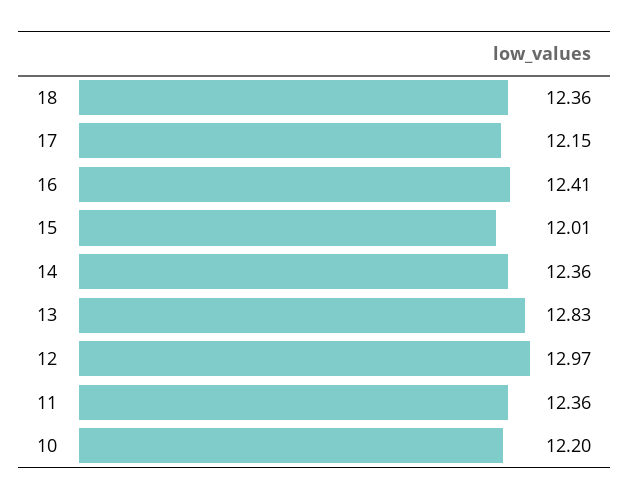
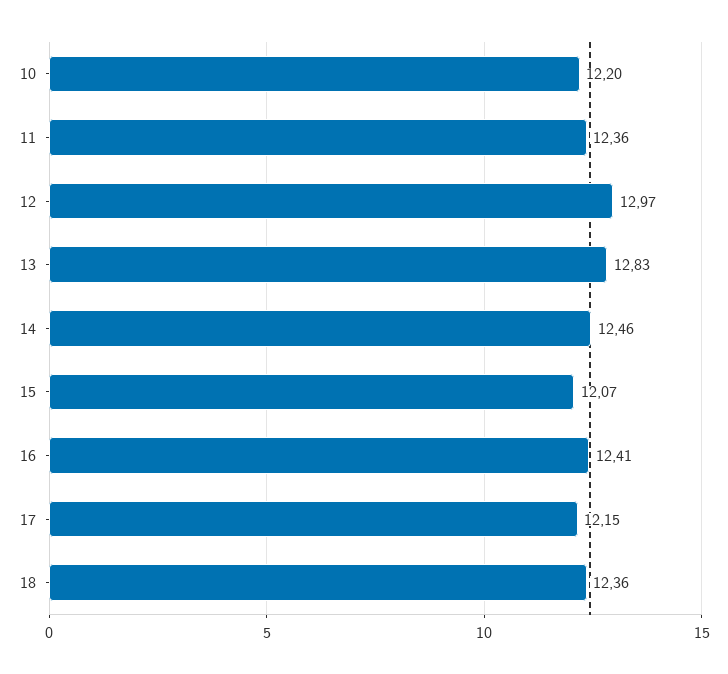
15: 12.01 -> 12.07
14: 12.36 -> 12.46

